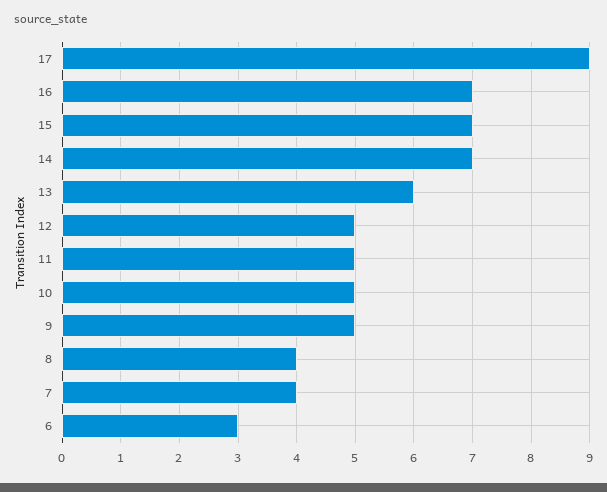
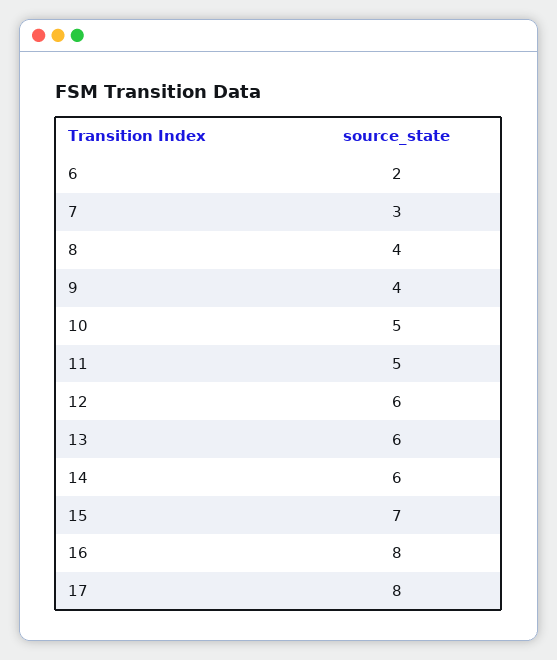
17: 9 -> 8
16: 7 -> 8
14: 7 -> 6
12: 5 -> 6
9: 5 -> 4
7: 4 -> 3
6: 3 -> 2

